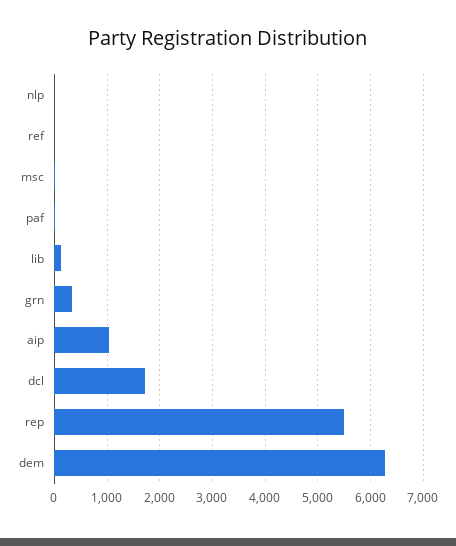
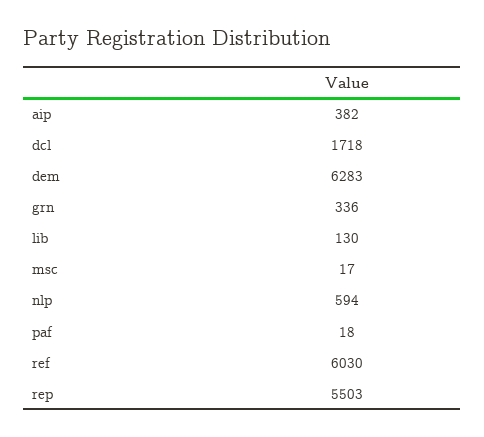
nlp: 0 -> 594
ref: 0 -> 6030
aip: 1000 -> 382

